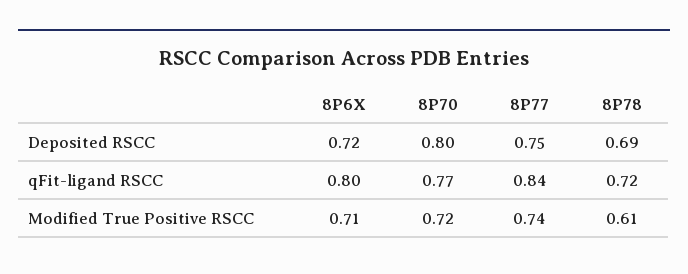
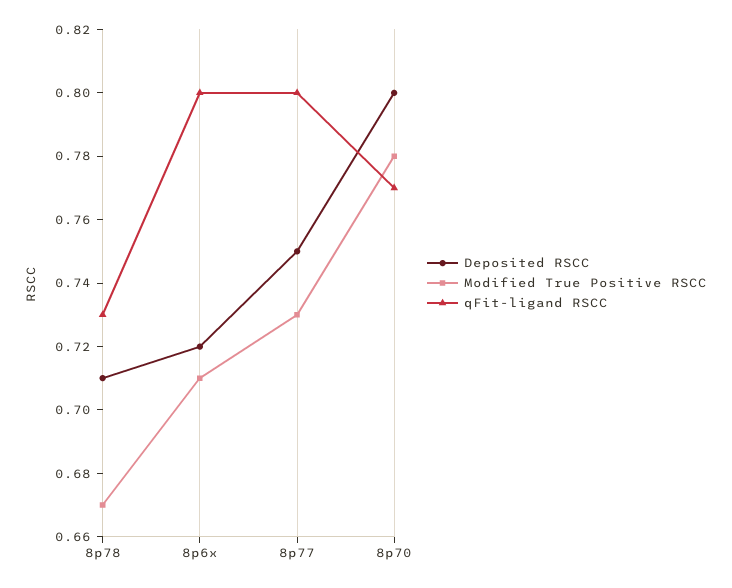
Deposited RSCC, 8P78: 0.69 -> 0.71
qFit-ligand RSCC, 8P77: 0.84 -> 0.8
qFit-ligand RSCC, 8P78: 0.72 -> 0.73
Modified True Positive RSCC, 8P70: 0.72 -> 0.78
Modified True Positive RSCC, 8P77: 0.74 -> 0.73
Modified True Positive RSCC, 8P78: 0.61 -> 0.67

